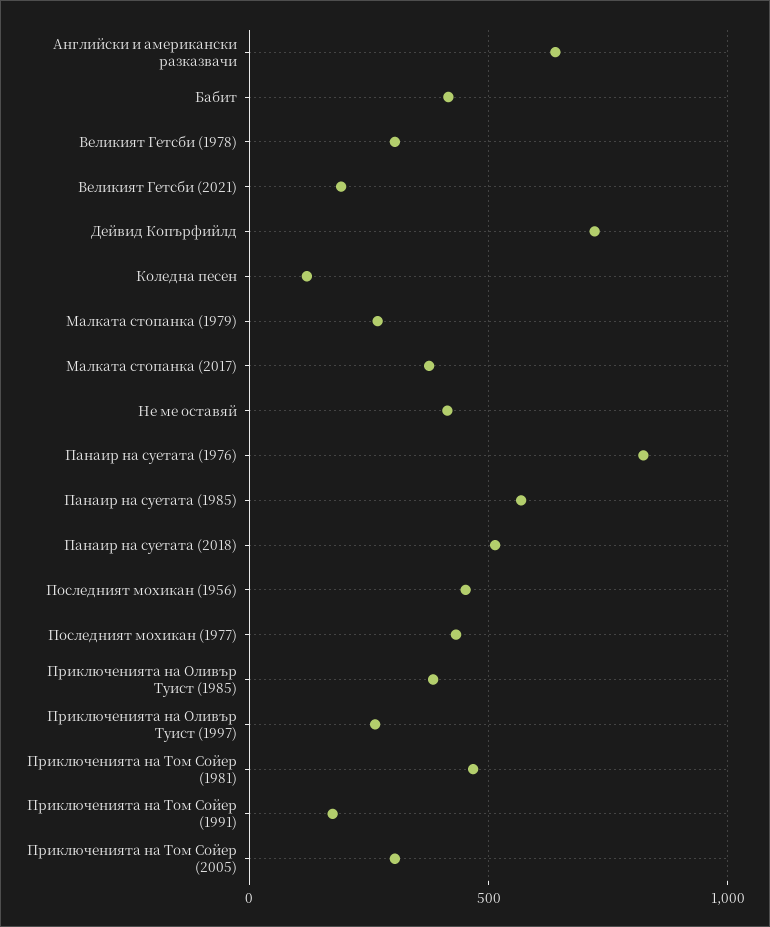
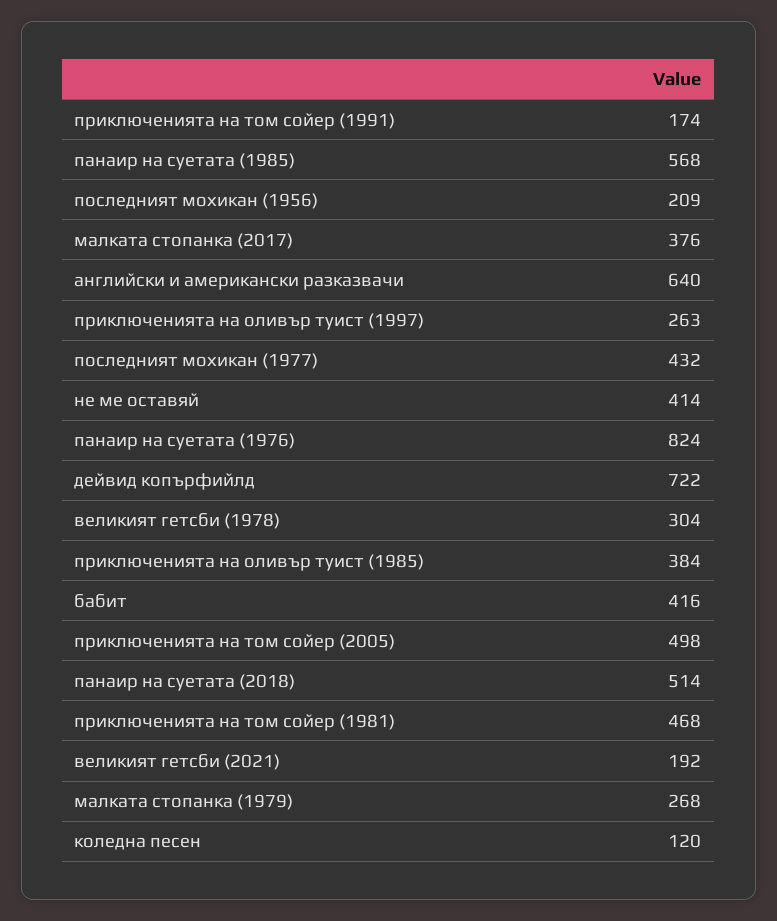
Последният мохикан (1956): 450 -> 209
Приключенията на Том Сойер (2005): 300 -> 498

